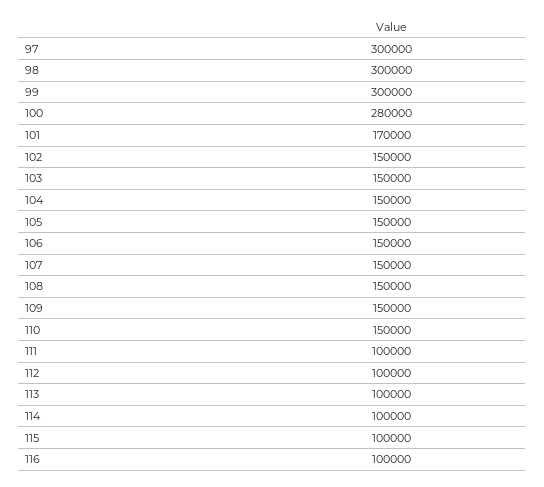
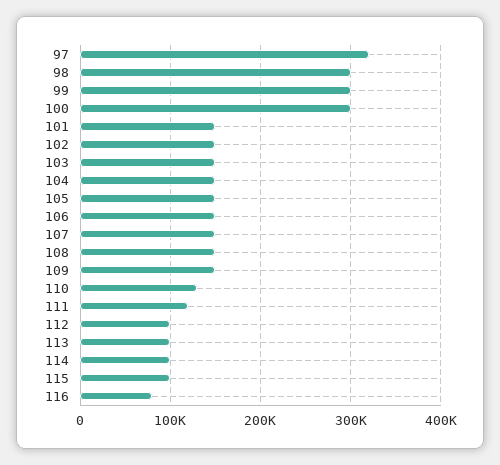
97: 300000 -> 320000
100: 280000 -> 300000
101: 170000 -> 150000
110: 150000 -> 130000
111: 100000 -> 120000
116: 100000 -> 80000

